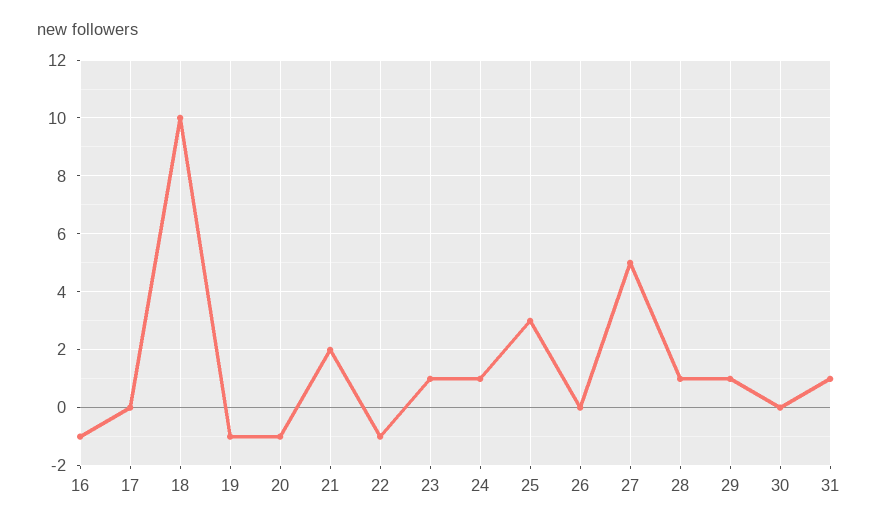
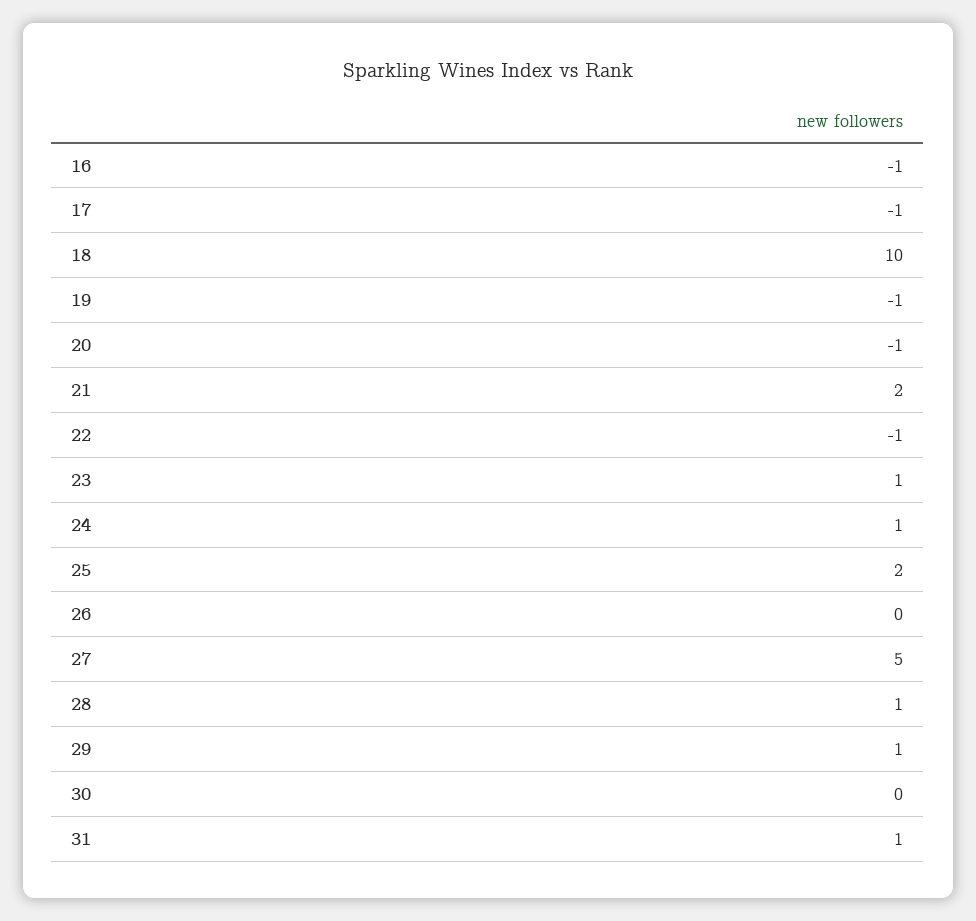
17: 0 -> -1
25: 3 -> 2

